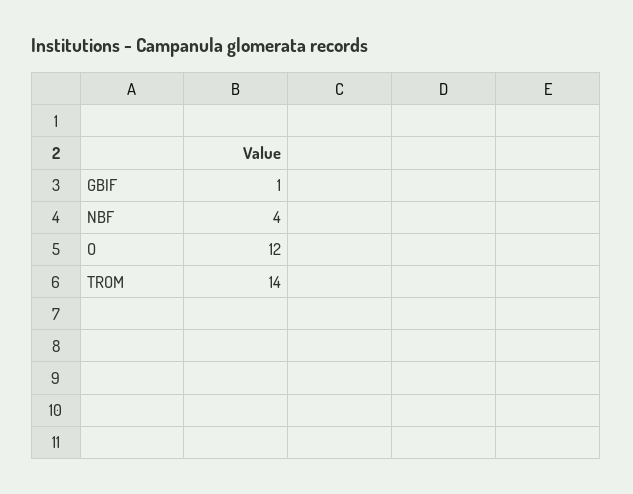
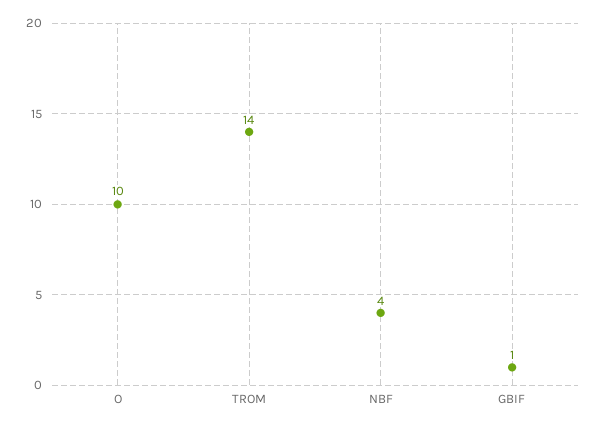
O: 12 -> 10

